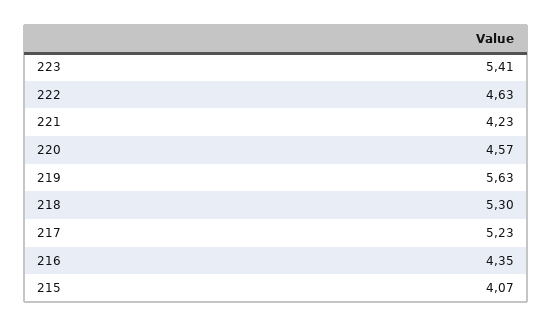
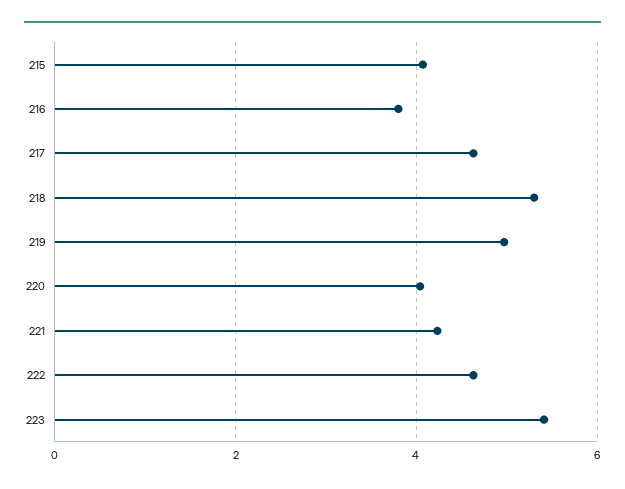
220: 4.57 -> 4
219: 5.63 -> 5
217: 5.23 -> 4.6
216: 4.35 -> 3.8

